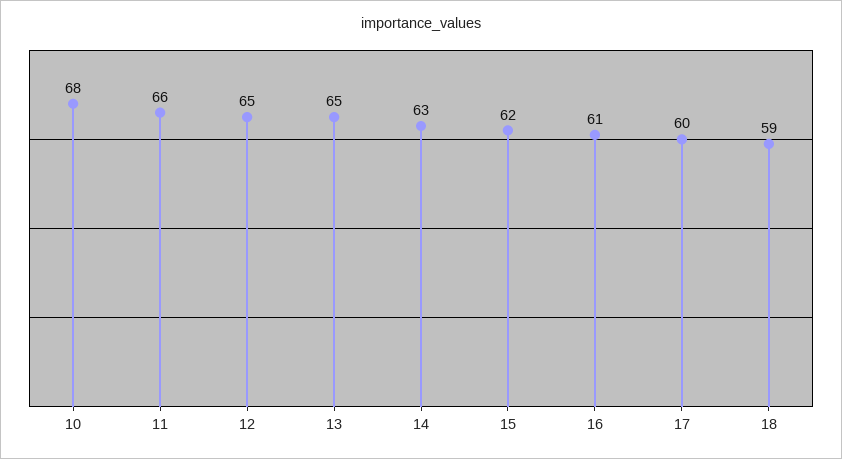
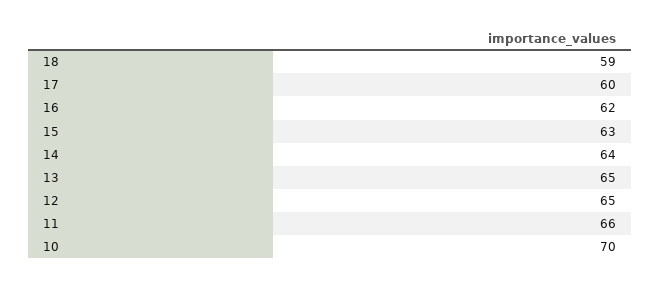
10: 68 -> 70
14: 63 -> 64
15: 62 -> 63
16: 61 -> 62

